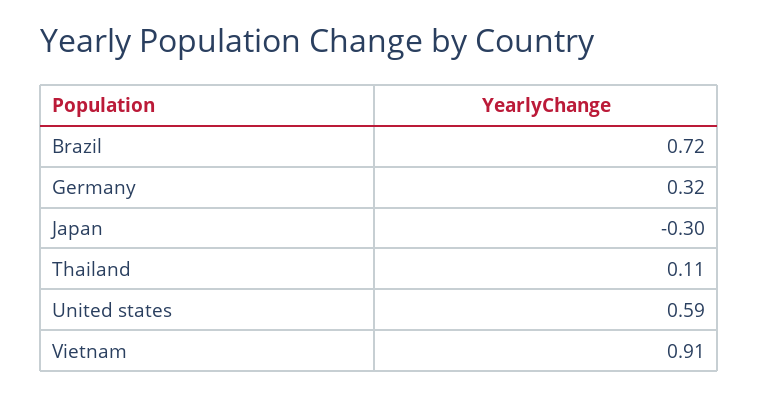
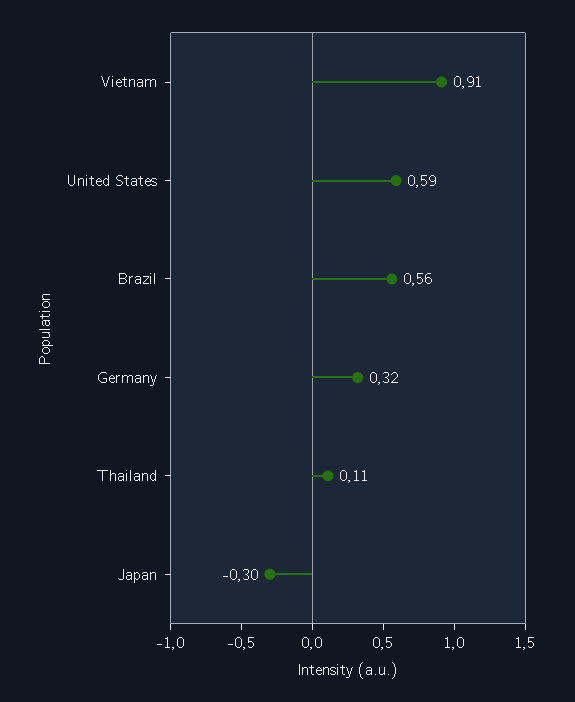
Brazil: 0.72 -> 0.56

